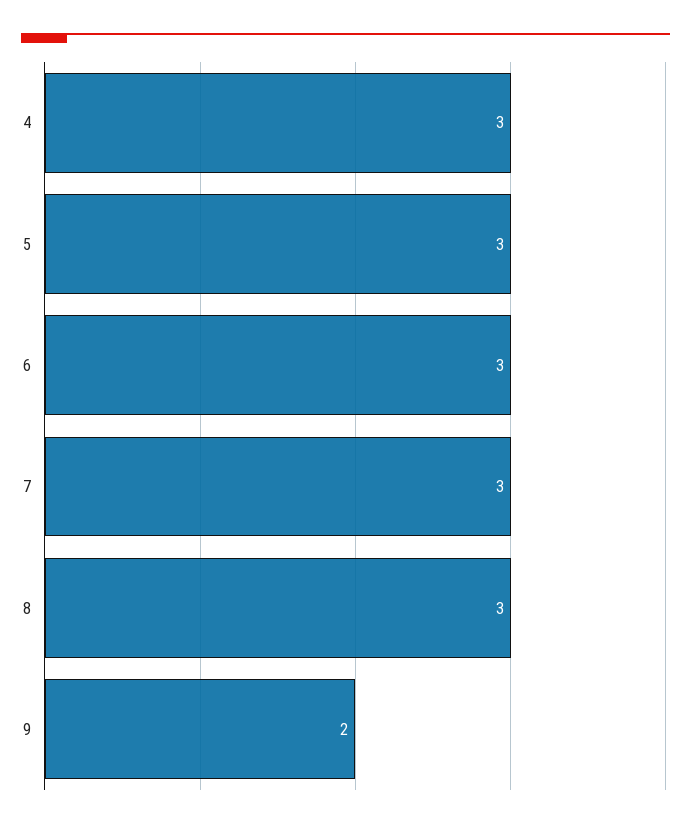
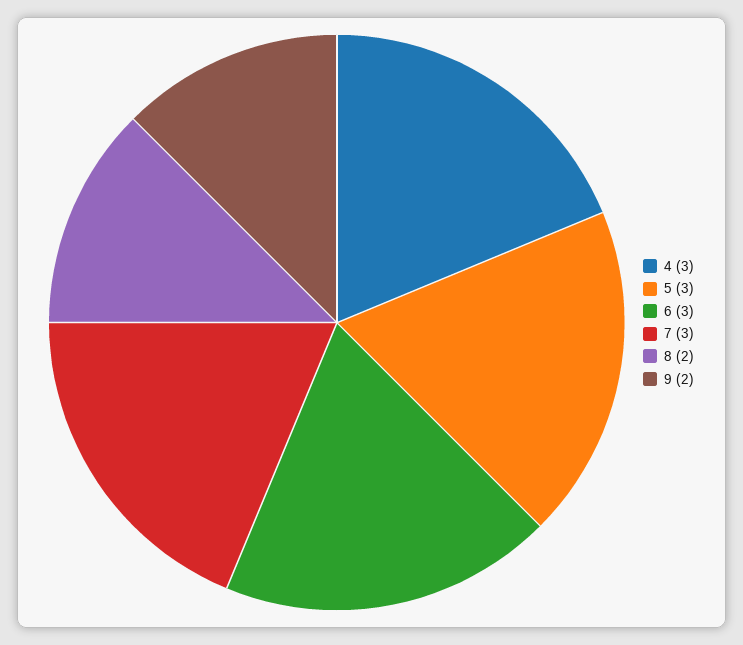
8: 3 -> 2

